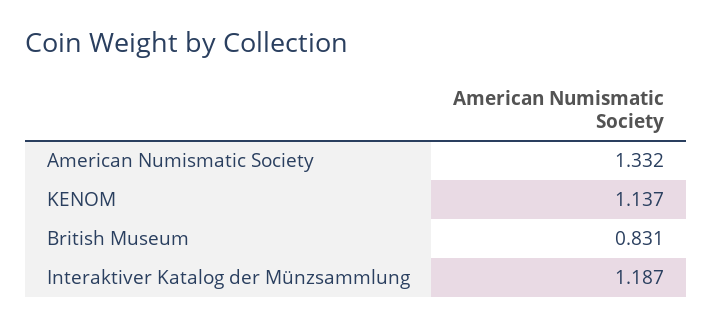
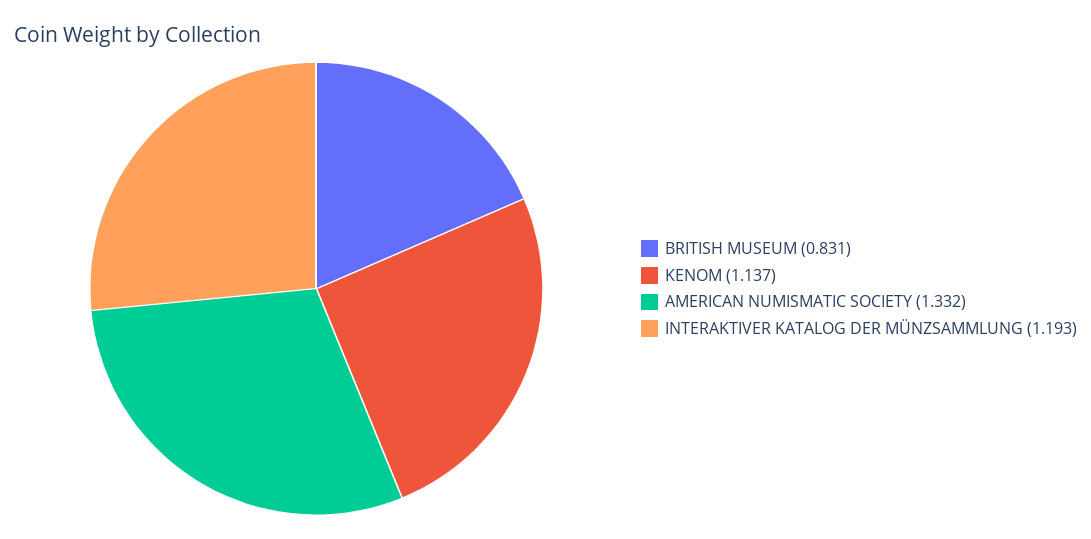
Interaktiver Katalog der Münzsammlung: 1.187 -> 1.193

